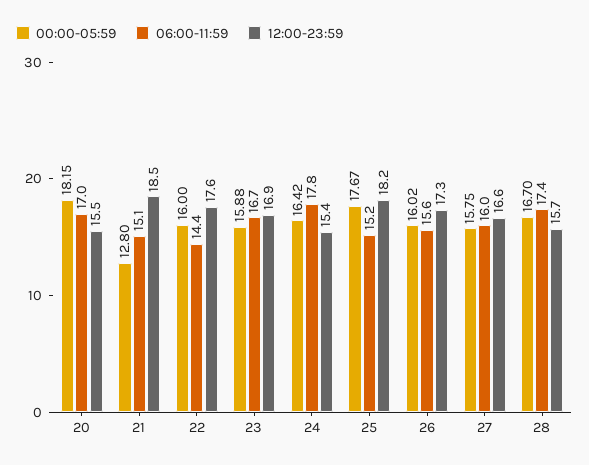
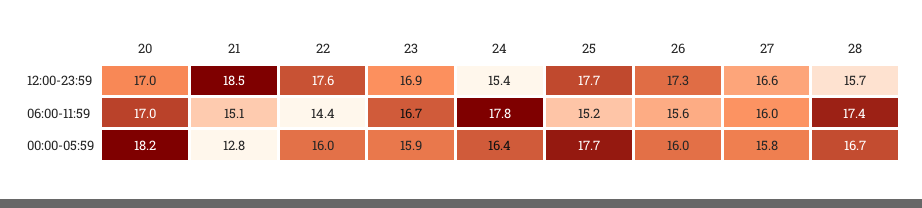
12:00-23:59, 20: 15.5 -> 17
12:00-23:59, 25: 18.2 -> 17.7

